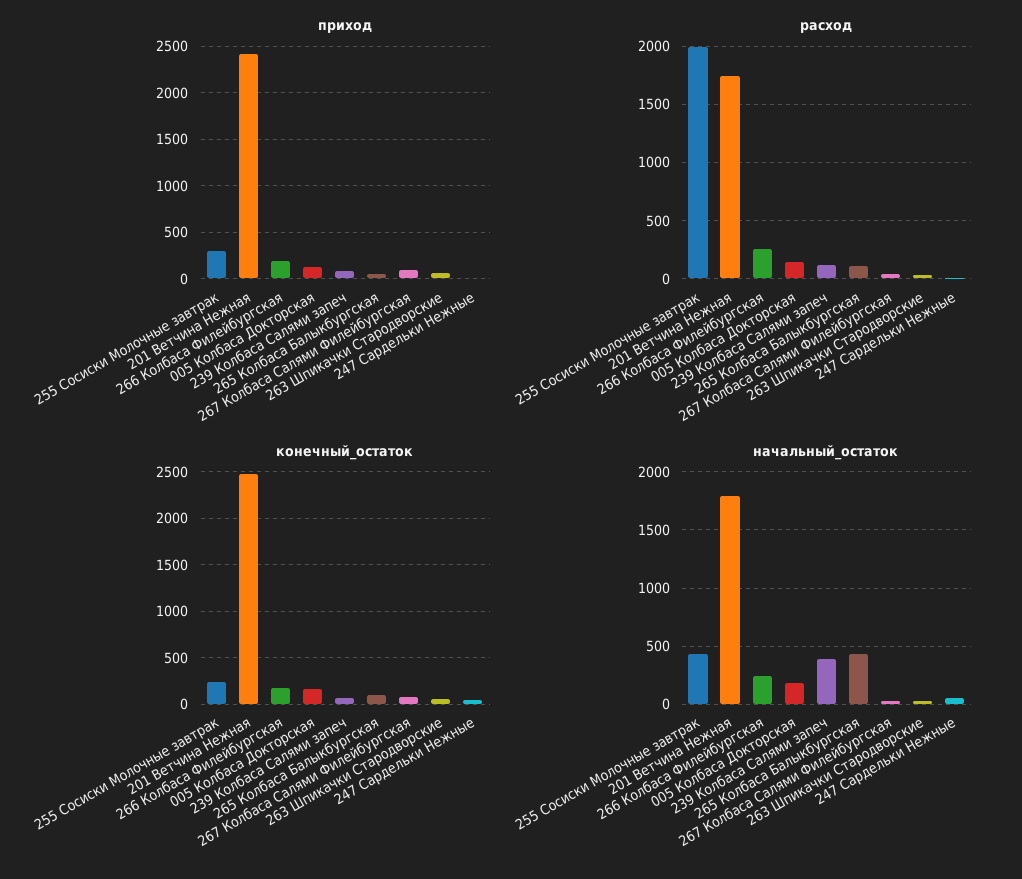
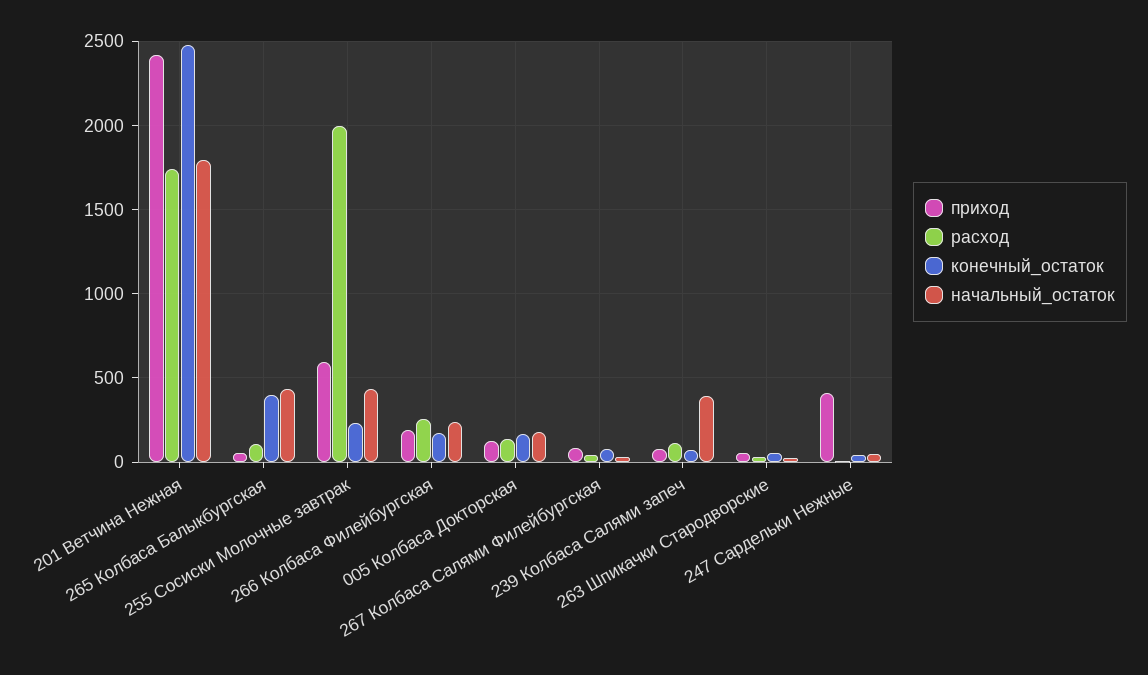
приход, 255 Сосиски Молочные завтрак: 300 -> 600
приход, 247 Сардельки Нежные: 0 -> 400
конечный_остаток, 265 Колбаса Балыкбургская: 100 -> 400

